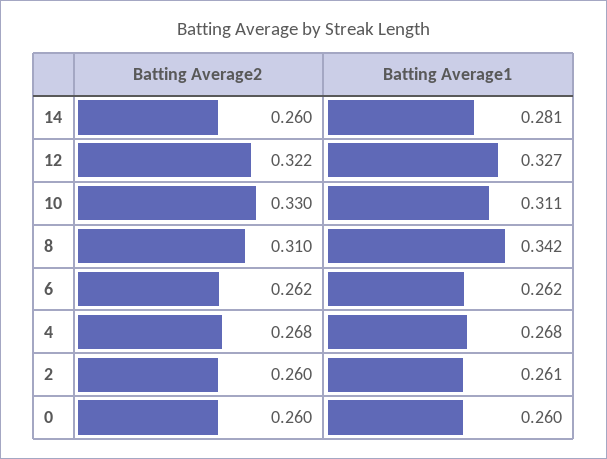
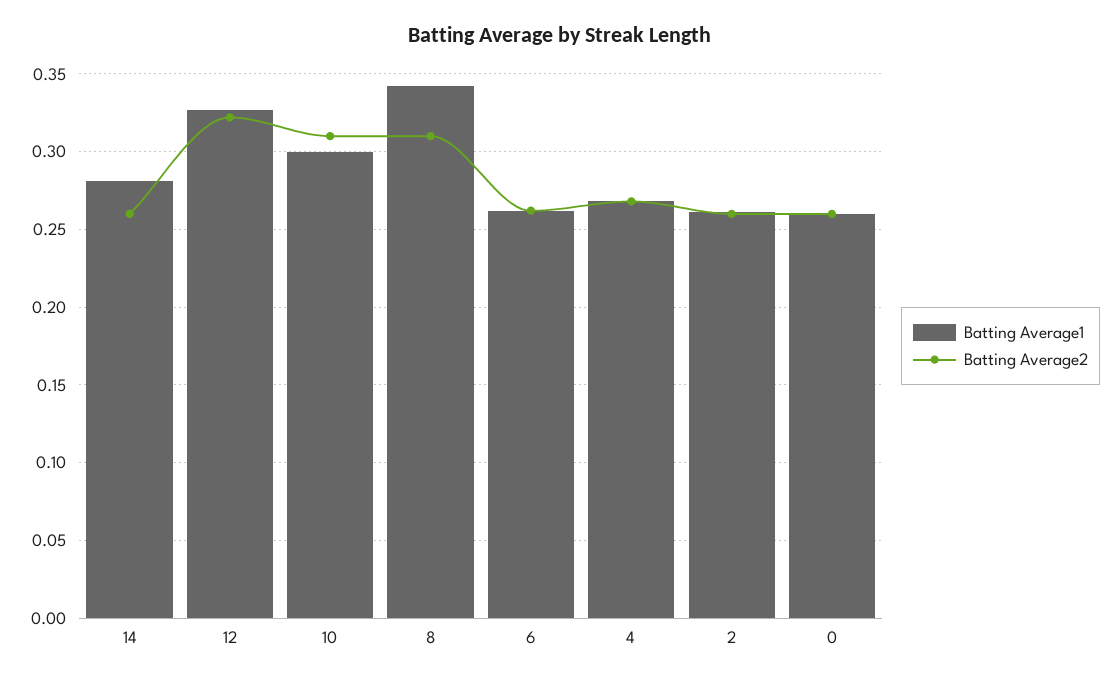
Batting Average2, 10: 0.33 -> 0.31
Batting Average1, 10: 0.311 -> 0.3

